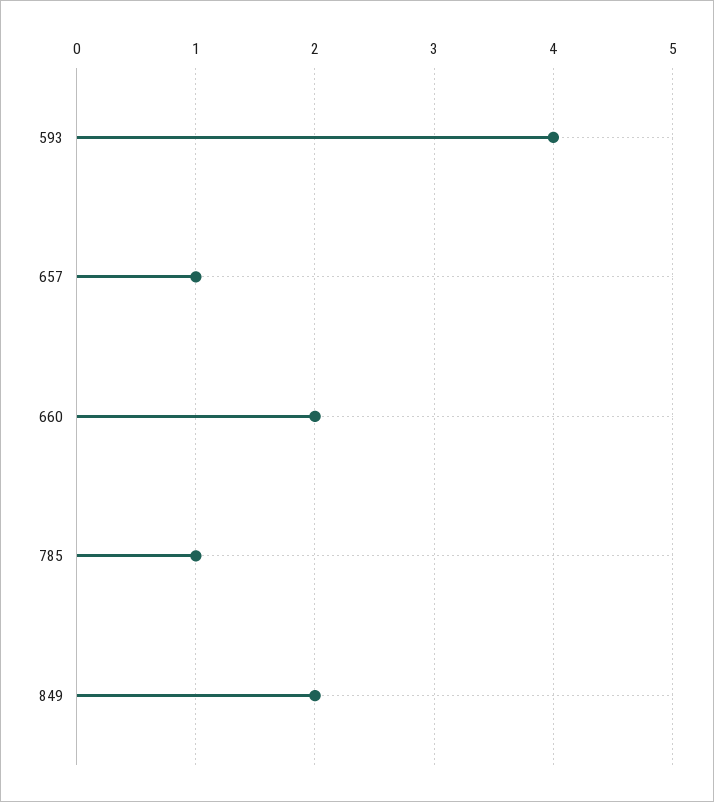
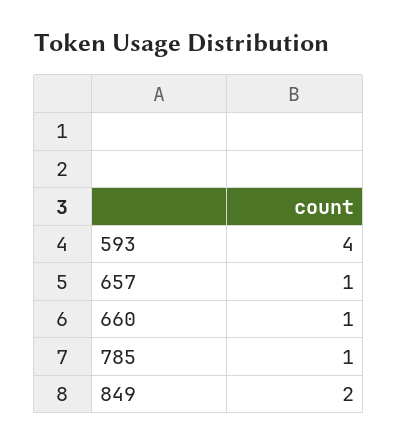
660: 2 -> 1

